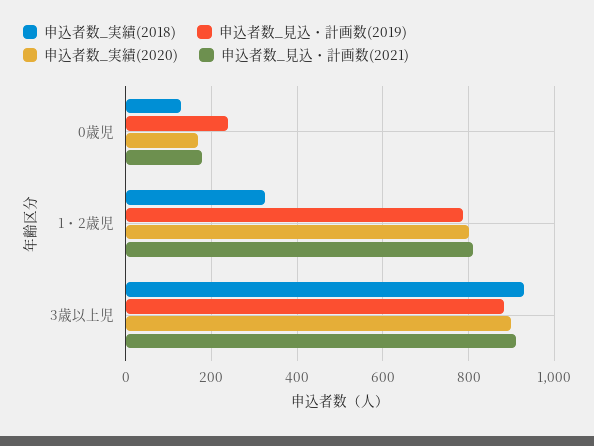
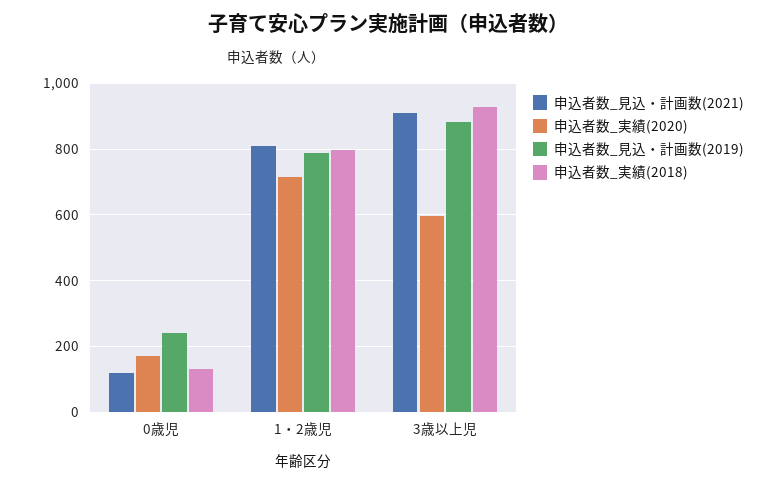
申込者数_見込・計画数(2021), 0歳児: 180 -> 120
申込者数_実績(2018), 1・2歳児: 320 -> 800
申込者数_実績(2020), 1・2歳児: 800 -> 720
申込者数_実績(2020), 3歳以上児: 900 -> 600

